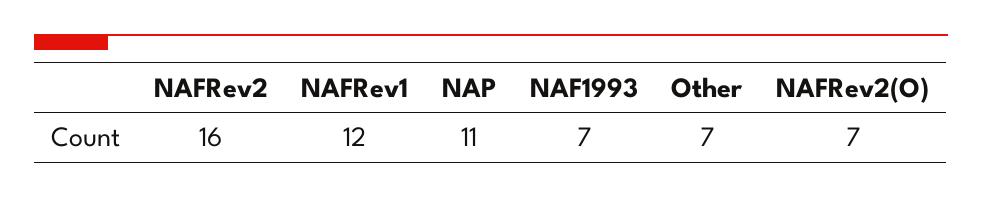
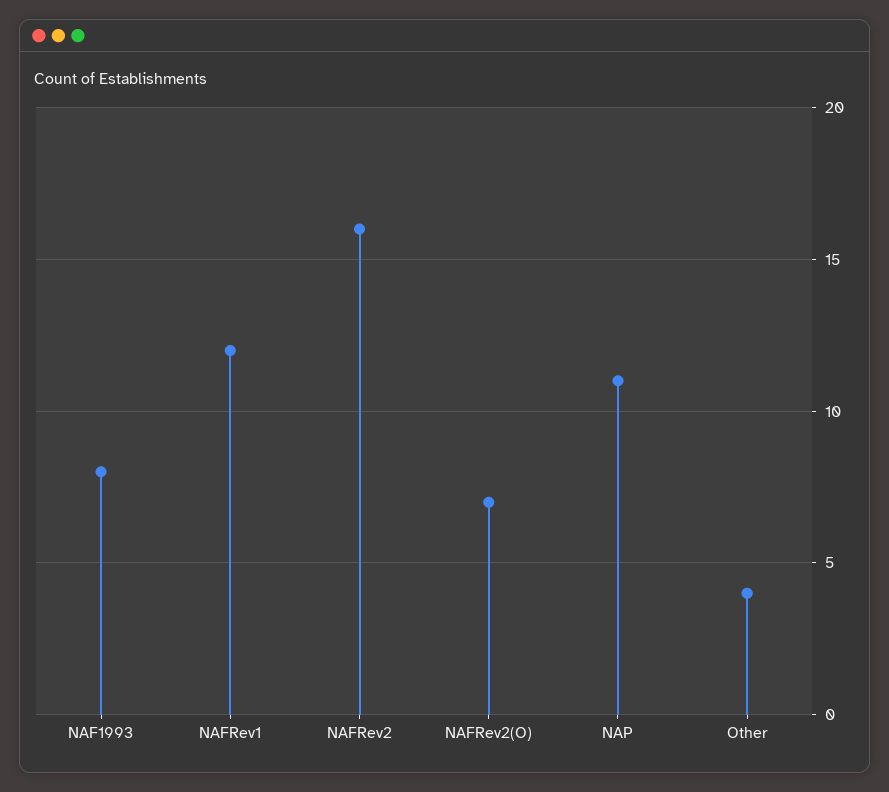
NAF1993: 7 -> 8
Other: 7 -> 4

